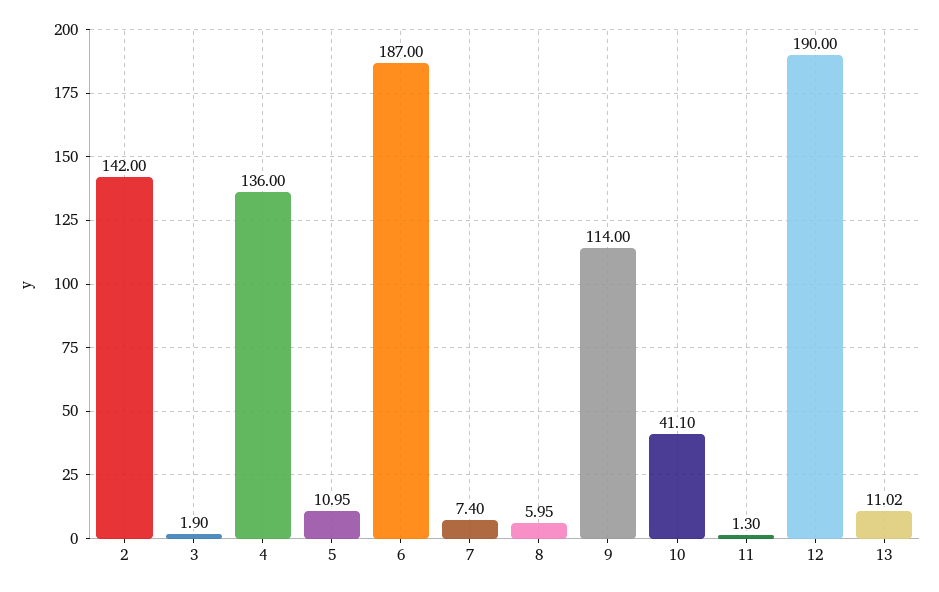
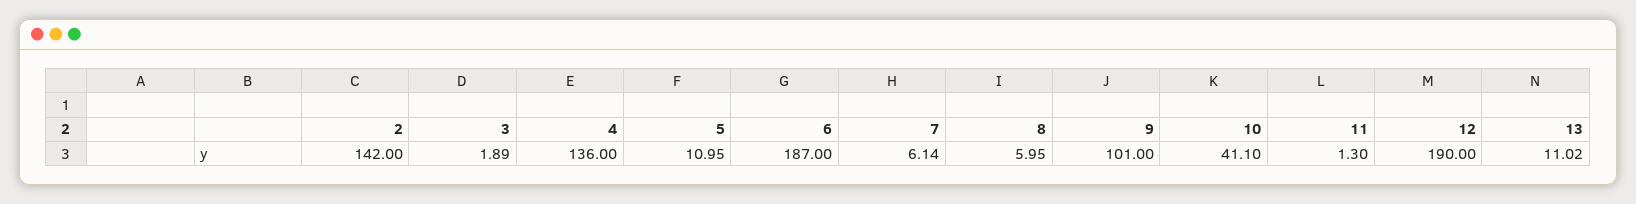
3: 1.9 -> 1.89
7: 7.4 -> 6.14
9: 114 -> 101

